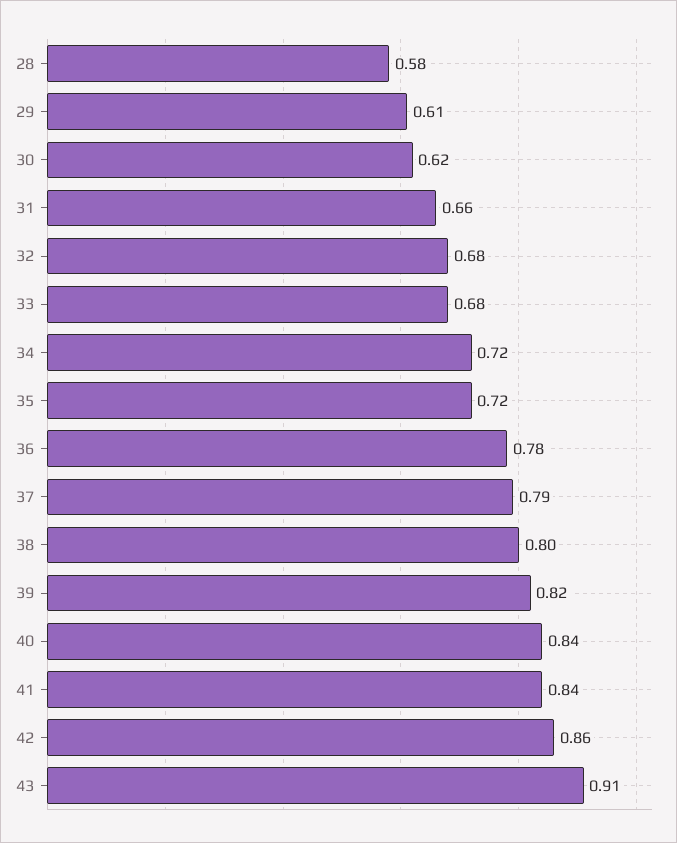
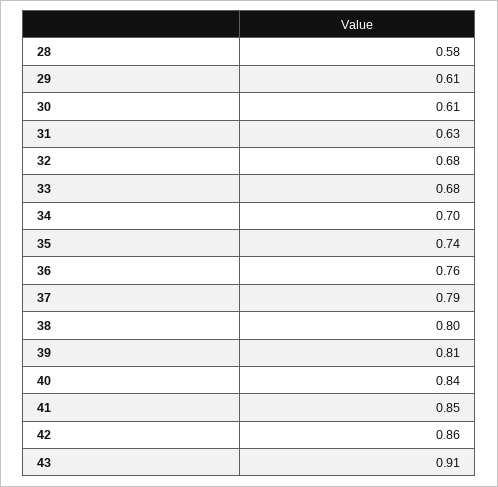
30: 0.62 -> 0.61
31: 0.66 -> 0.63
34: 0.72 -> 0.7
35: 0.72 -> 0.74
36: 0.78 -> 0.76
39: 0.82 -> 0.81
41: 0.84 -> 0.85

